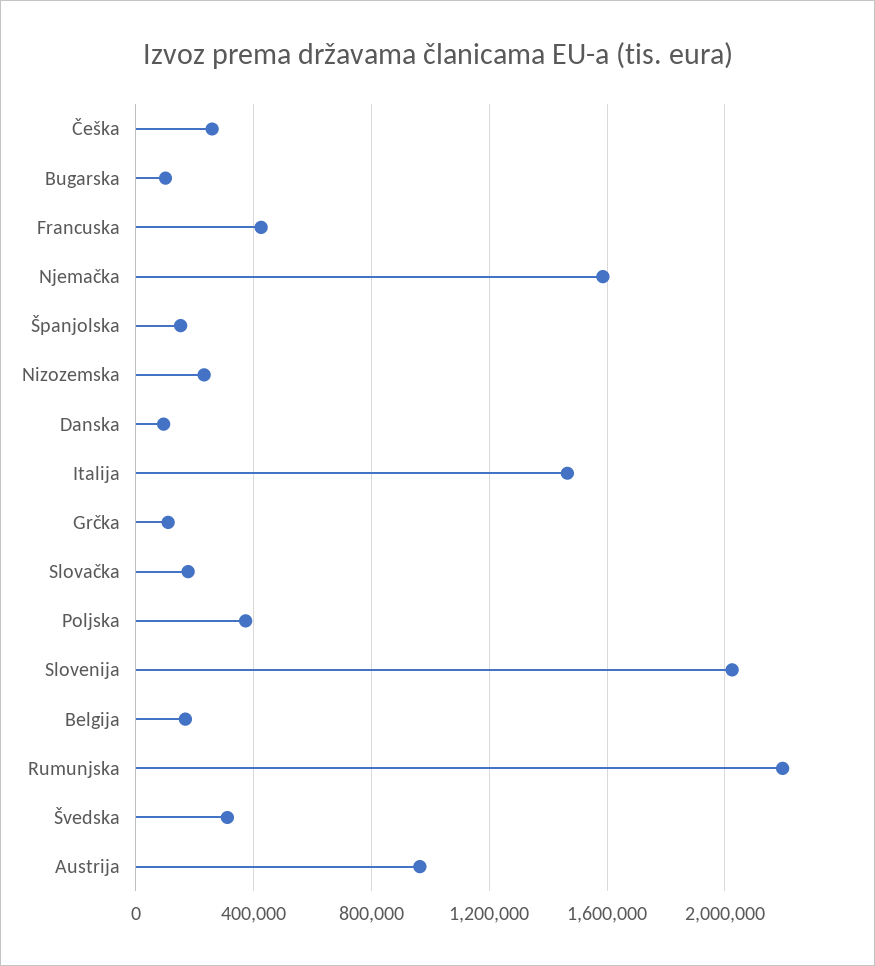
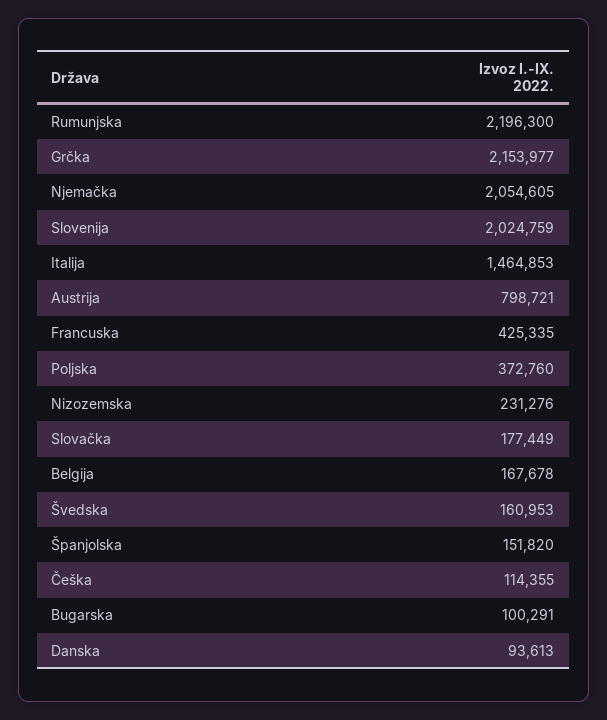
Češka: 250000 -> 114355
Njemačka: 1600000 -> 2054605
Grčka: 100000 -> 2153977
Švedska: 300000 -> 160953
Austrija: 950000 -> 798721

